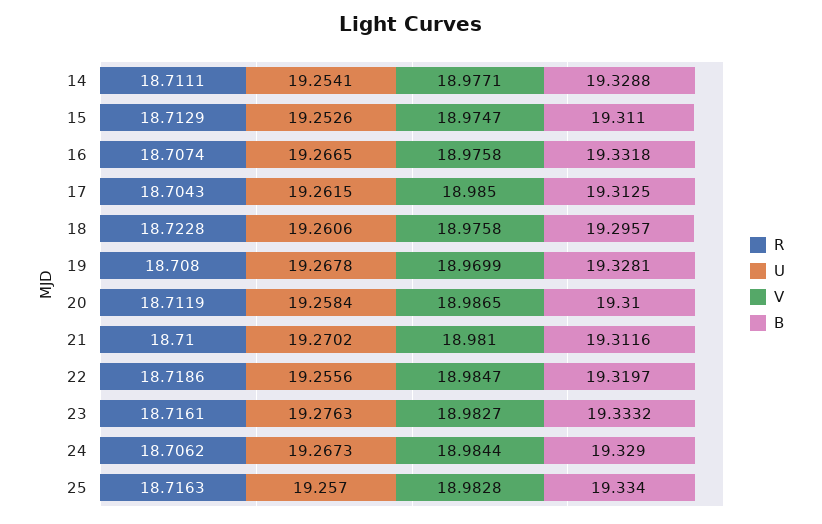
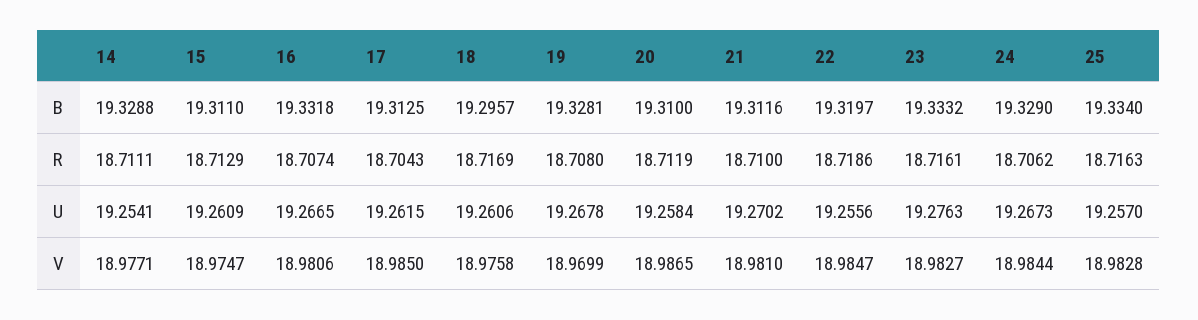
U, 15: 19.2526 -> 19.2609
V, 16: 18.9758 -> 18.9806
R, 18: 18.7228 -> 18.7169

